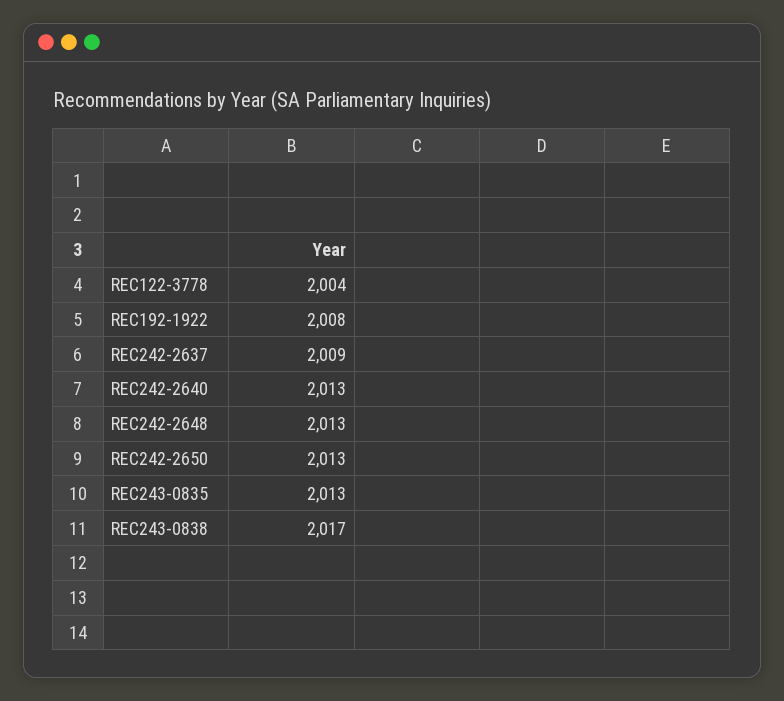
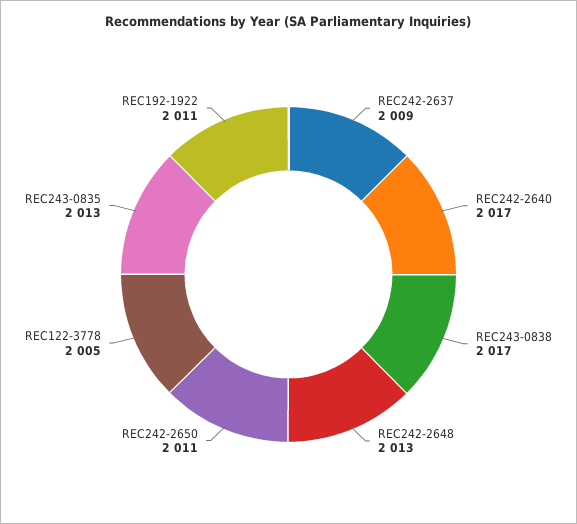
REC122-3778: 2004 -> 2005
REC192-1922: 2008 -> 2011
REC242-2640: 2013 -> 2017
REC242-2650: 2013 -> 2011

